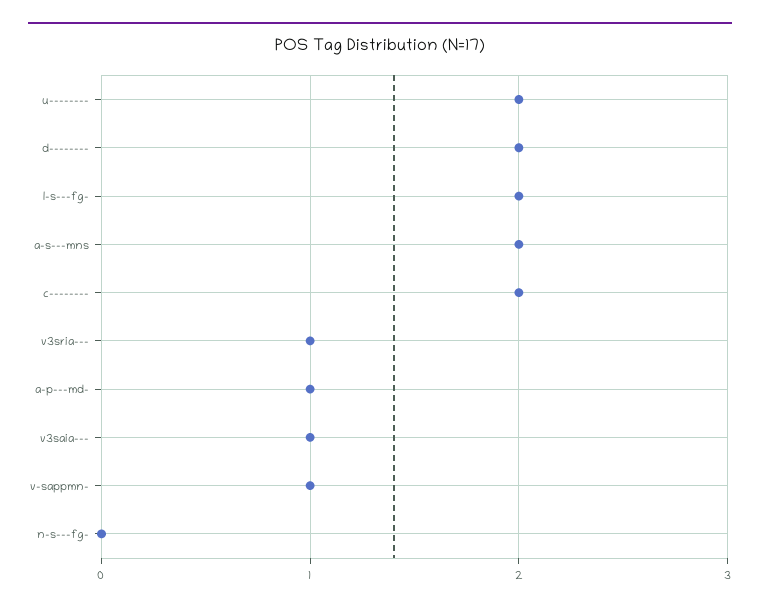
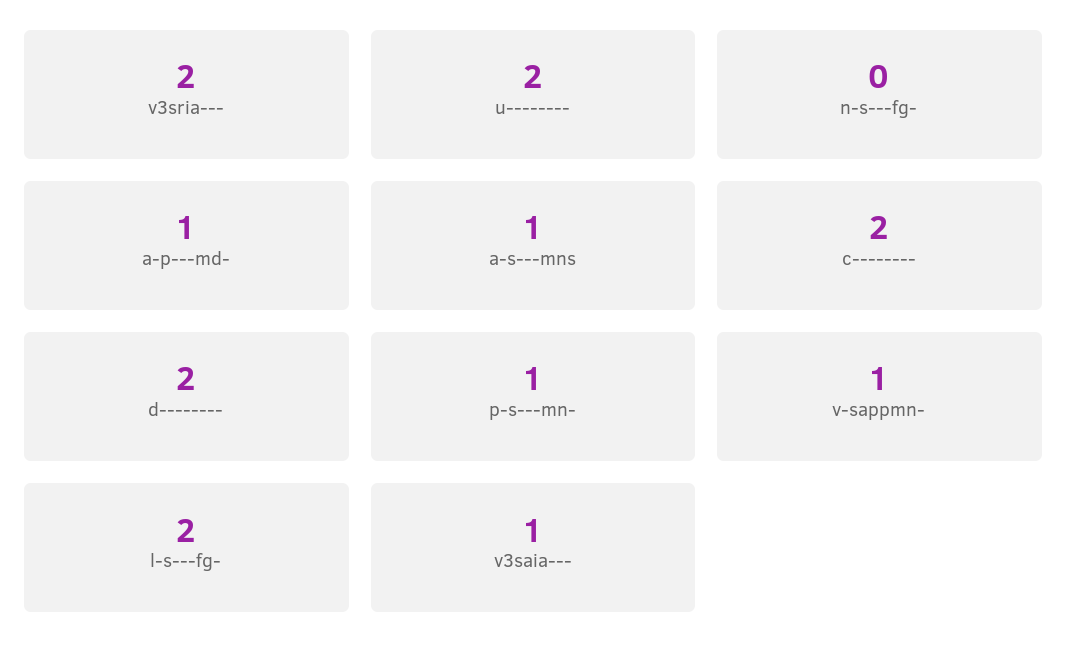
a-s---mns: 2 -> 1
v3sria---: 1 -> 2
p-s---mn-: none -> 1

